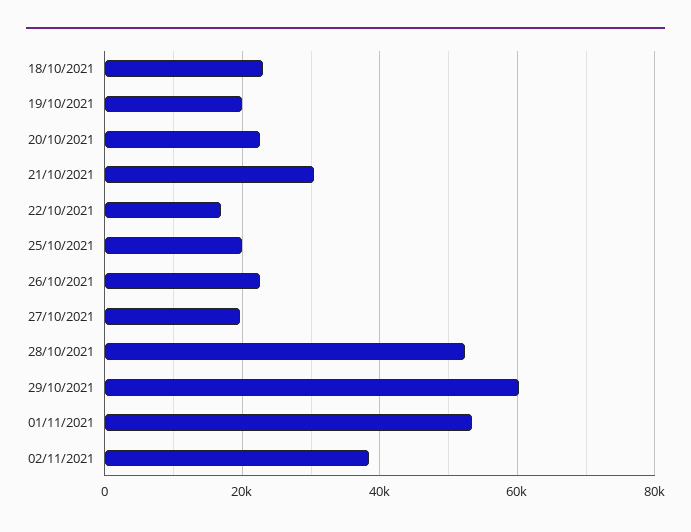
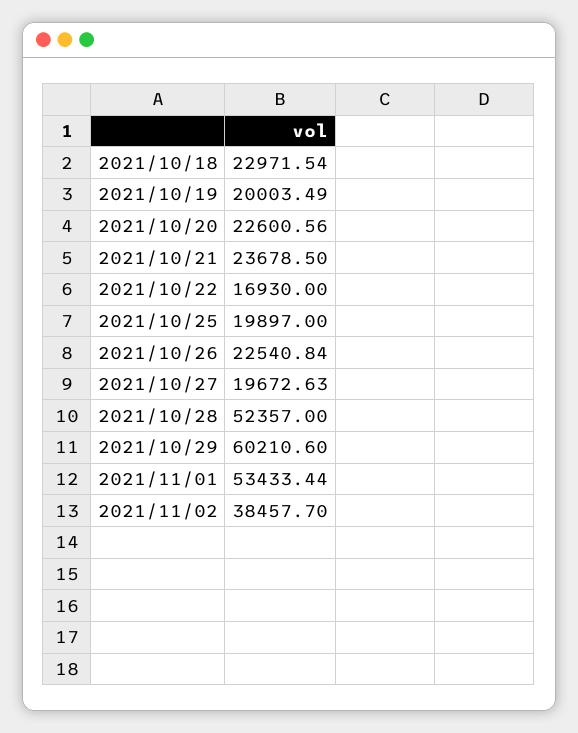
21/10/2021: 30000 -> 23678.5

